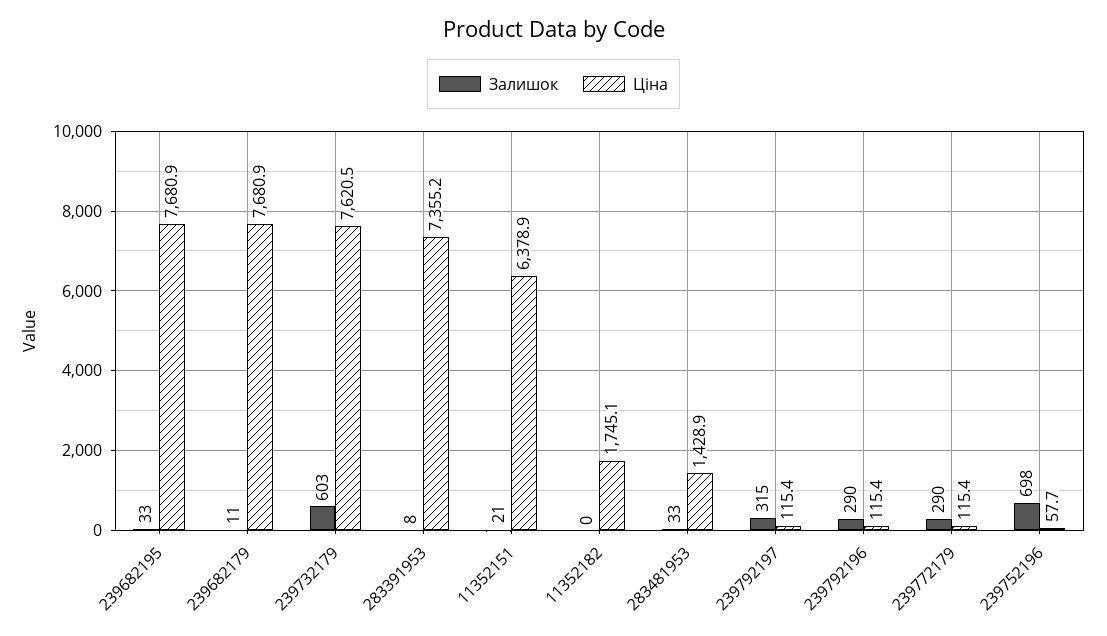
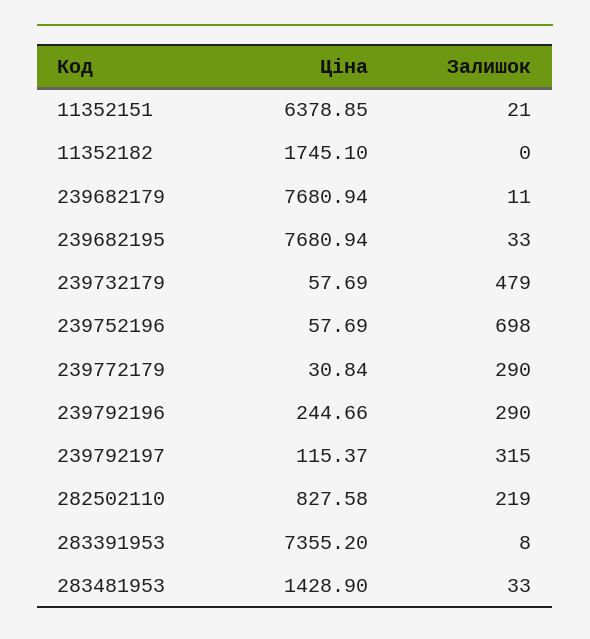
Залишок, 239732179: 603 -> 479
Ціна, 239732179: 7620.5 -> 57.69
Ціна, 239792196: 115.4 -> 244.66
Ціна, 239772179: 115.4 -> 30.84
Ціна, 282502110: none -> 827.58
Залишок, 282502110: none -> 219

